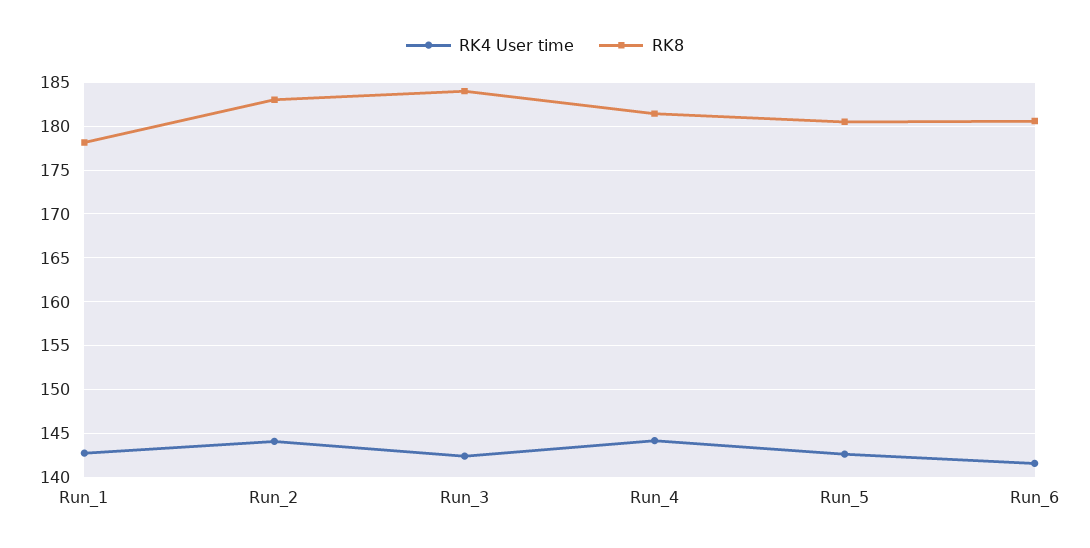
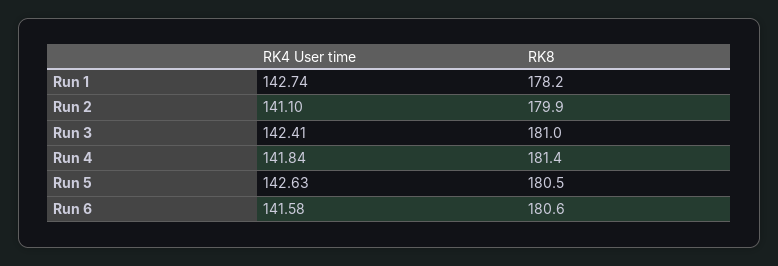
RK4 User time, Run_2: 144 -> 141.1
RK8, Run_2: 183 -> 179.9
RK8, Run_3: 184 -> 181
RK4 User time, Run_4: 144 -> 141.84

